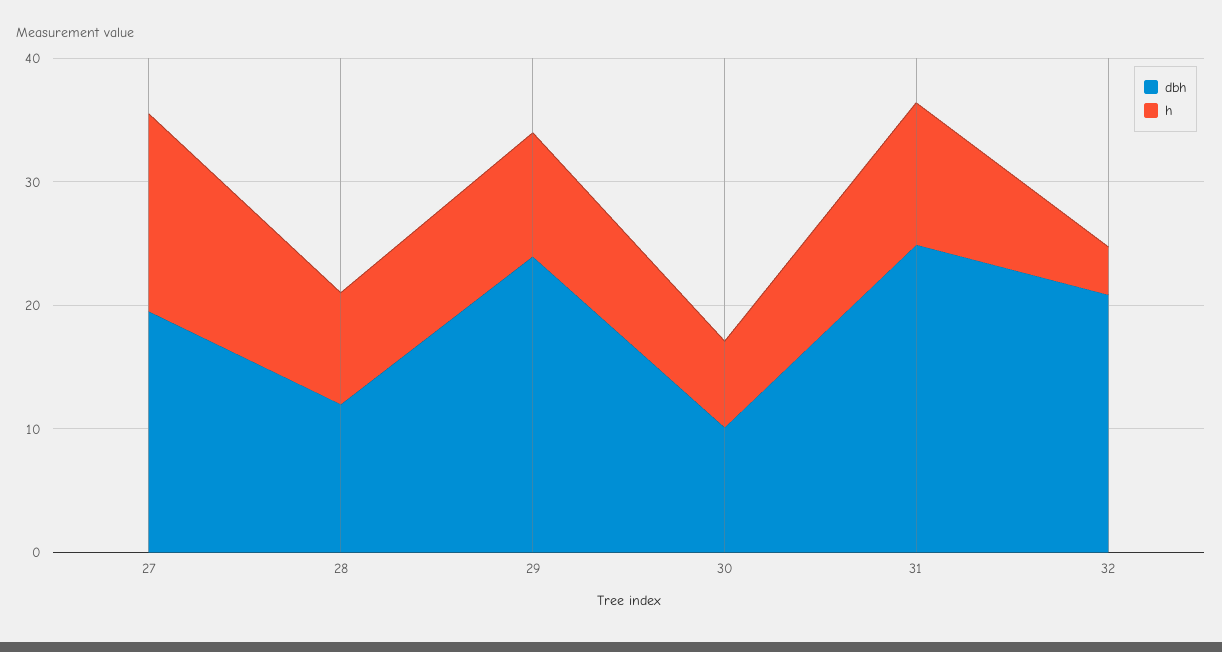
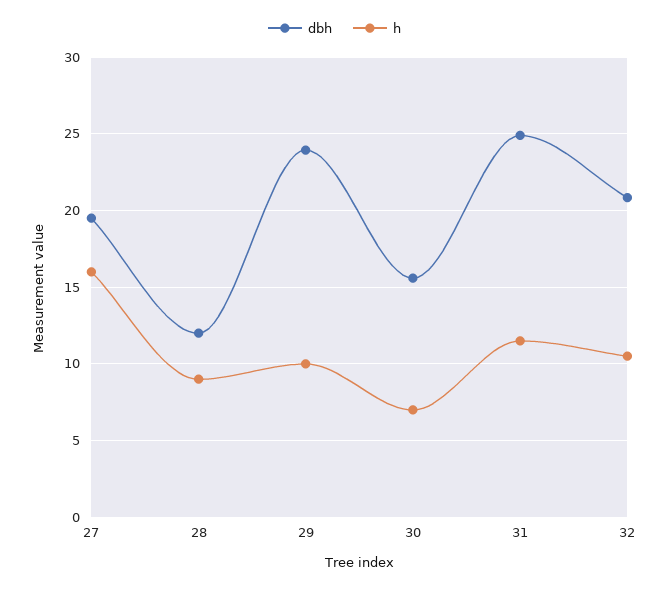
dbh, 30: 10 -> 15.5
h, 32: 4 -> 10.5

